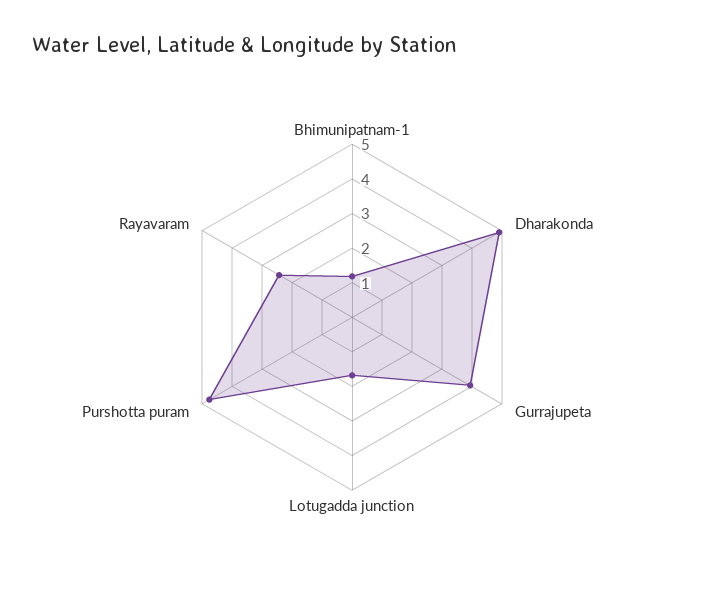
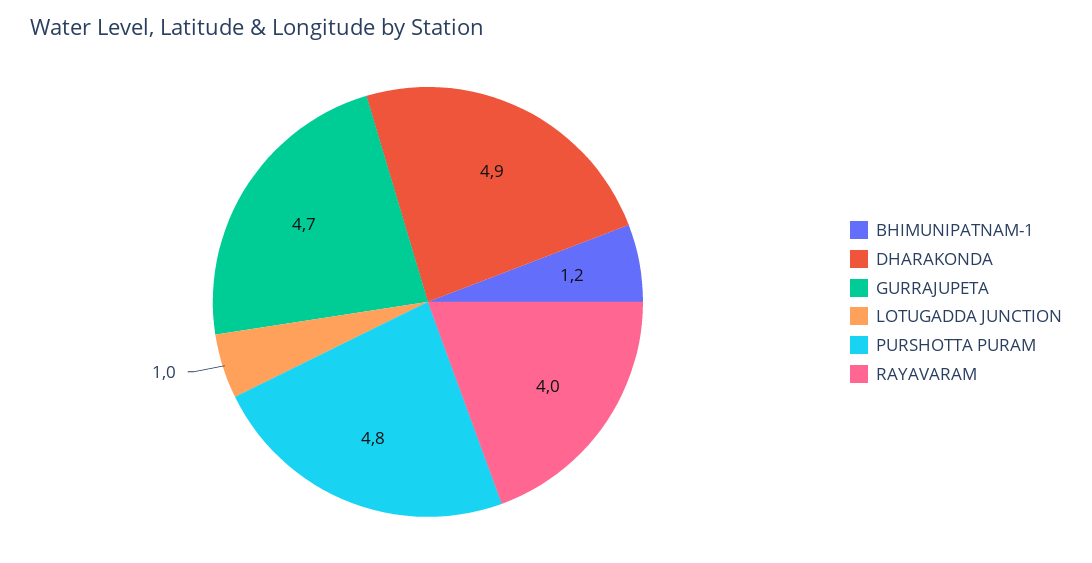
Gurrajupeta: 4 -> 4.7
Lotugadda junction: 1.75 -> 1
Rayavaram: 2.5 -> 4

